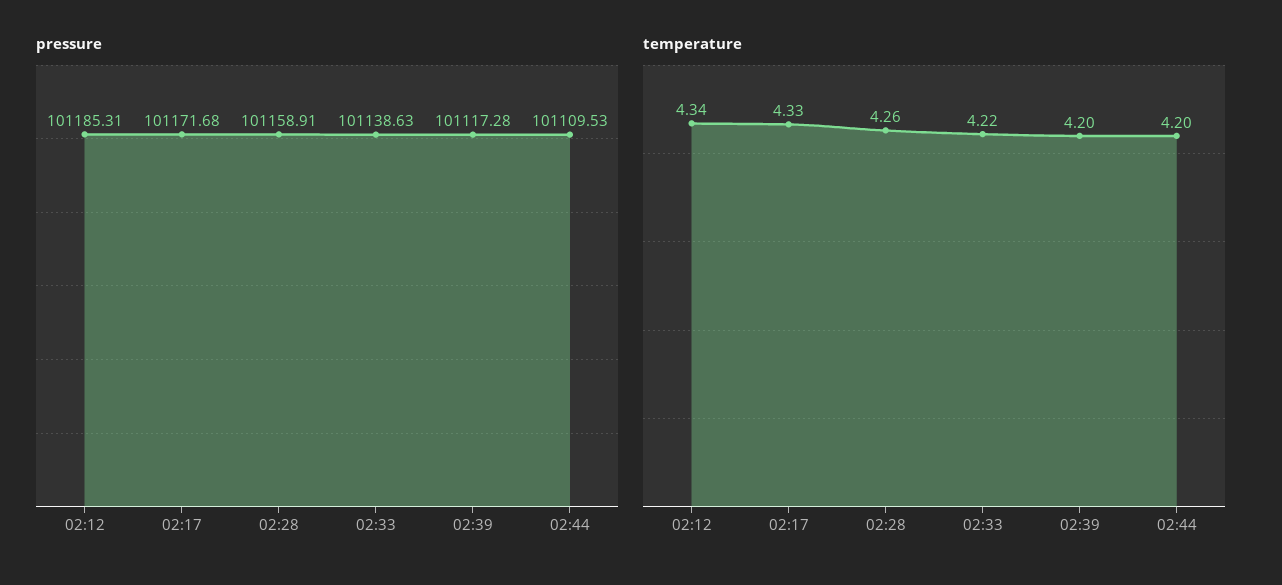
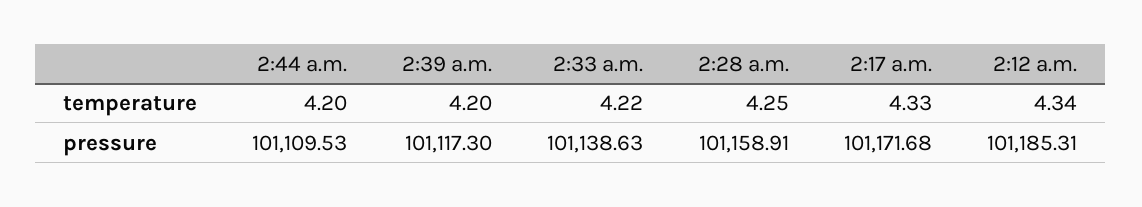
pressure, 02:39: 101117.28 -> 101117.3
temperature, 02:28: 4.26 -> 4.25

